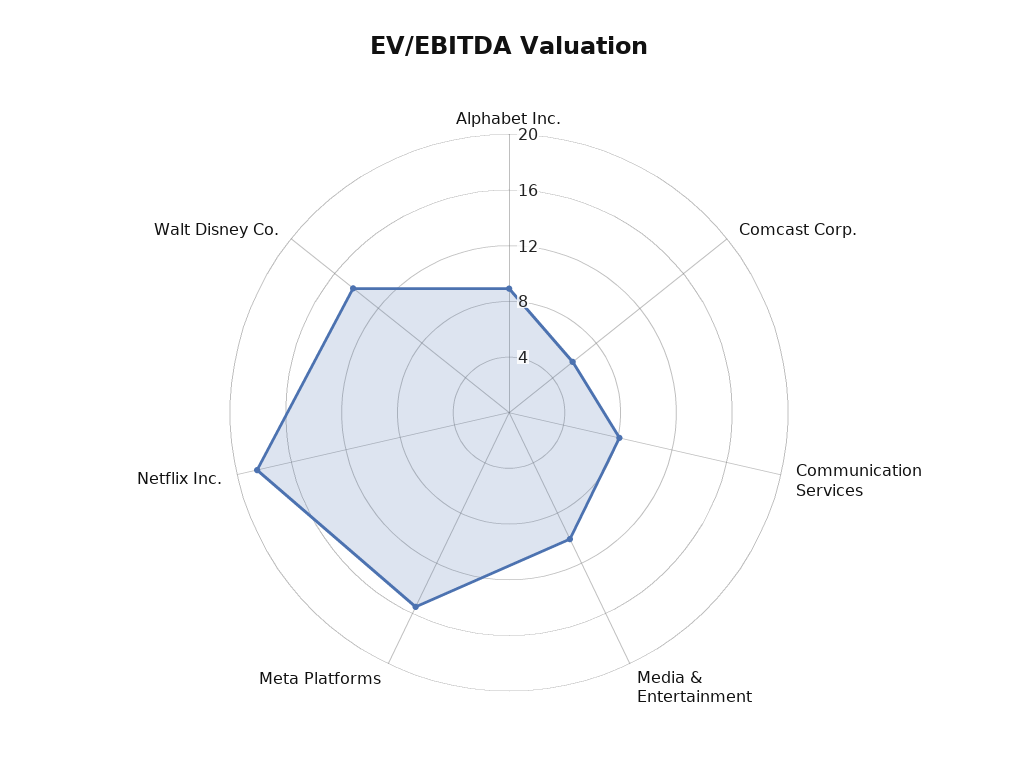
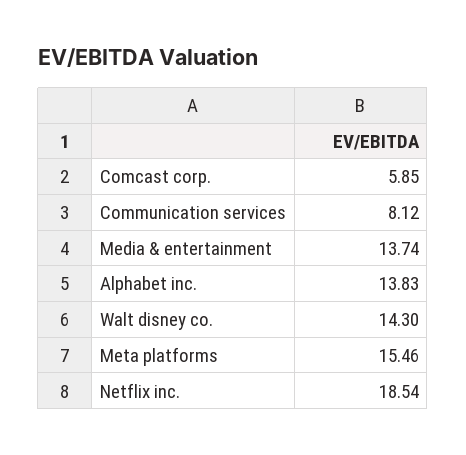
Alphabet Inc.: 9 -> 13.83
Media & Entertainment: 10 -> 13.74

